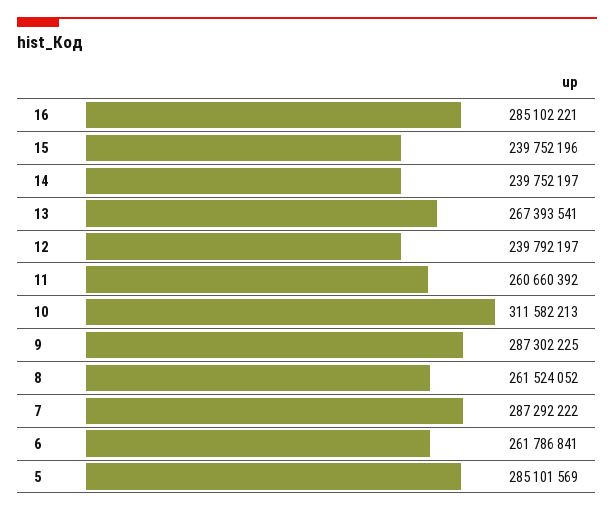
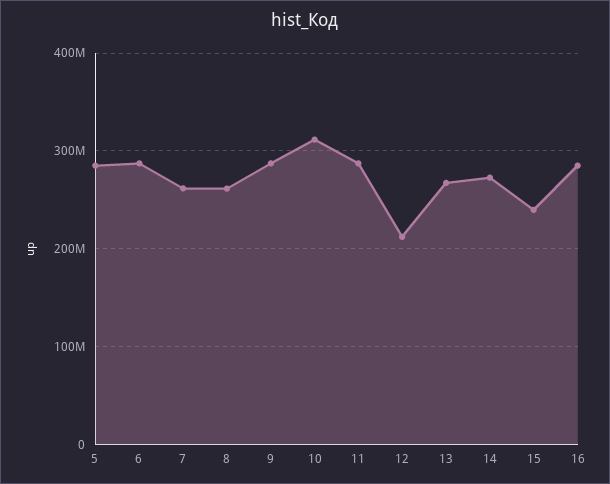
14: 239752197 -> 270000000
12: 239792197 -> 210000000
11: 260660392 -> 290000000
7: 287292222 -> 260000000
6: 261786841 -> 290000000

